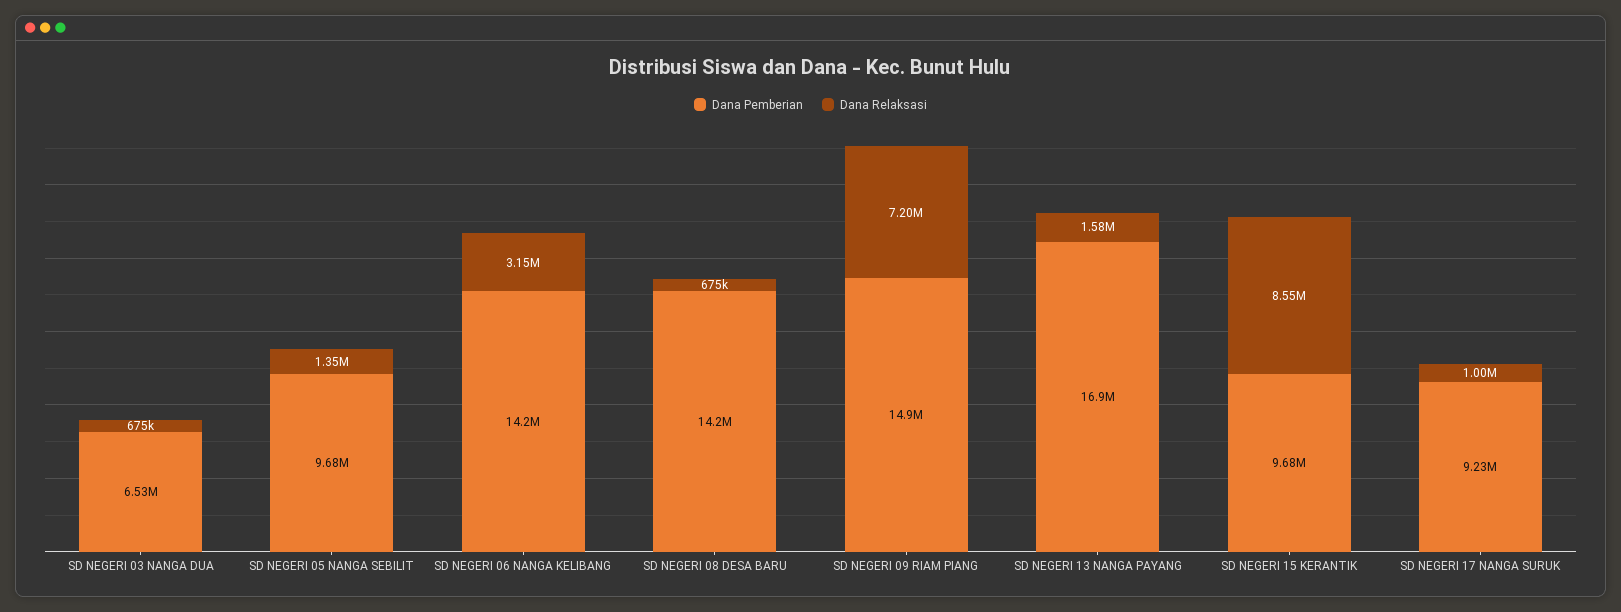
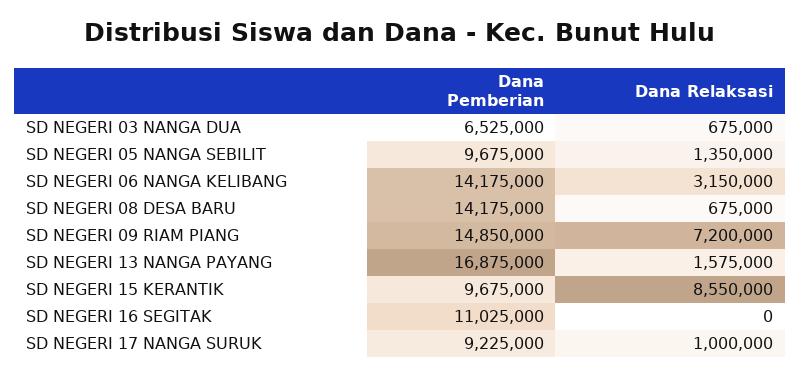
Dana Pemberian, SD NEGERI 16 SEGITAK: none -> 11025000
Dana Relaksasi, SD NEGERI 16 SEGITAK: none -> 0

